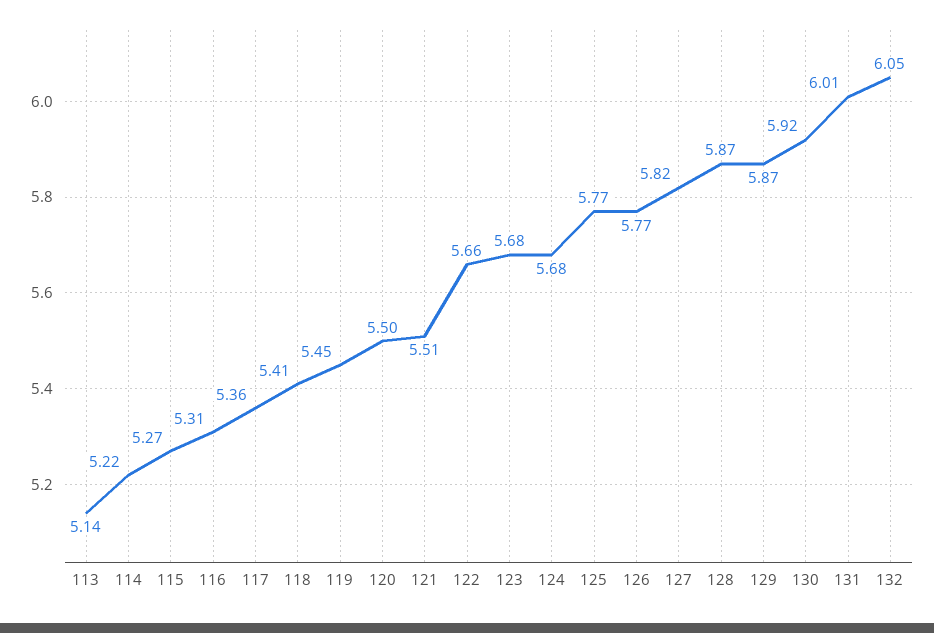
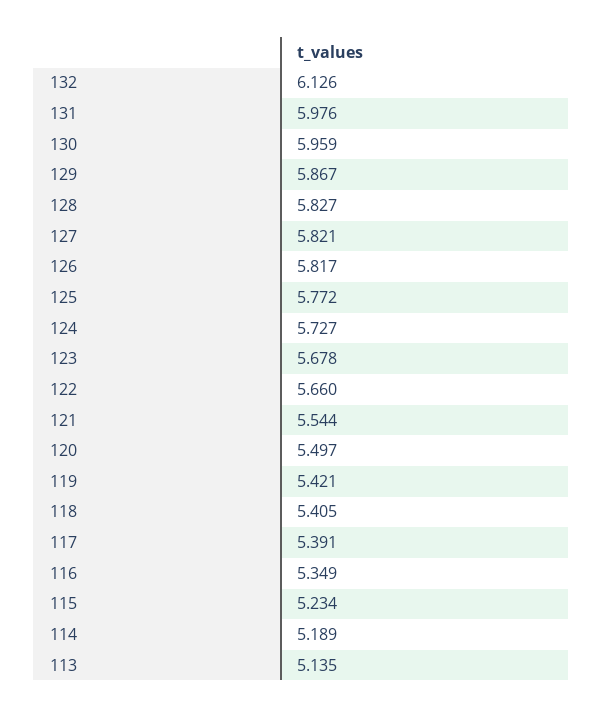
114: 5.22 -> 5.189
115: 5.27 -> 5.234
116: 5.31 -> 5.349
117: 5.36 -> 5.391
119: 5.45 -> 5.421
121: 5.51 -> 5.544
124: 5.68 -> 5.727
126: 5.77 -> 5.817
128: 5.87 -> 5.827
130: 5.92 -> 5.959
131: 6.01 -> 5.976
132: 6.05 -> 6.126

